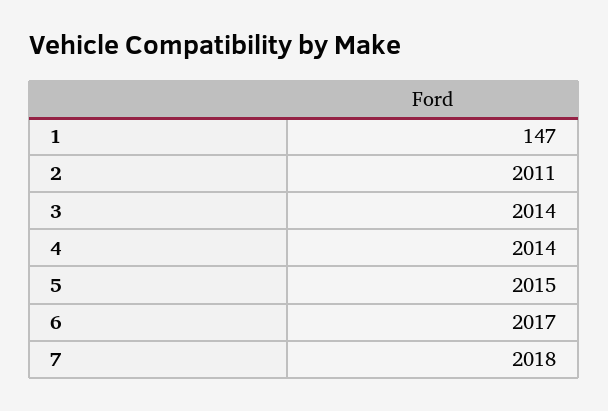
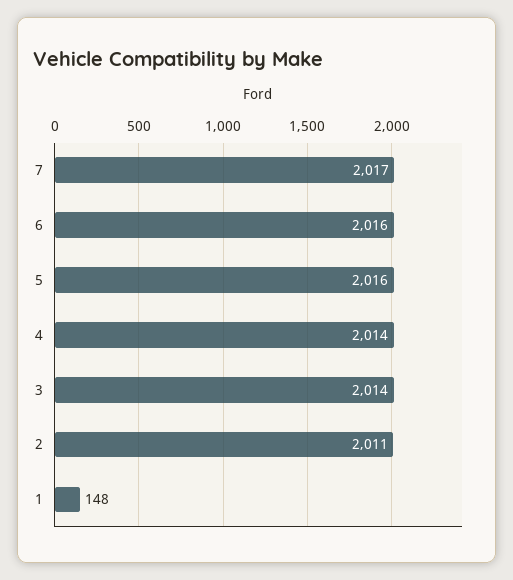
1: 147 -> 148
5: 2015 -> 2016
6: 2017 -> 2016
7: 2018 -> 2017

